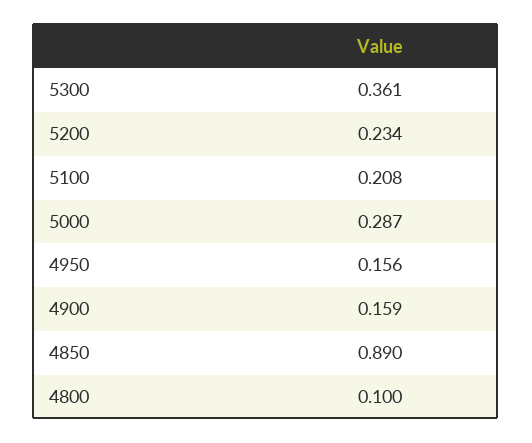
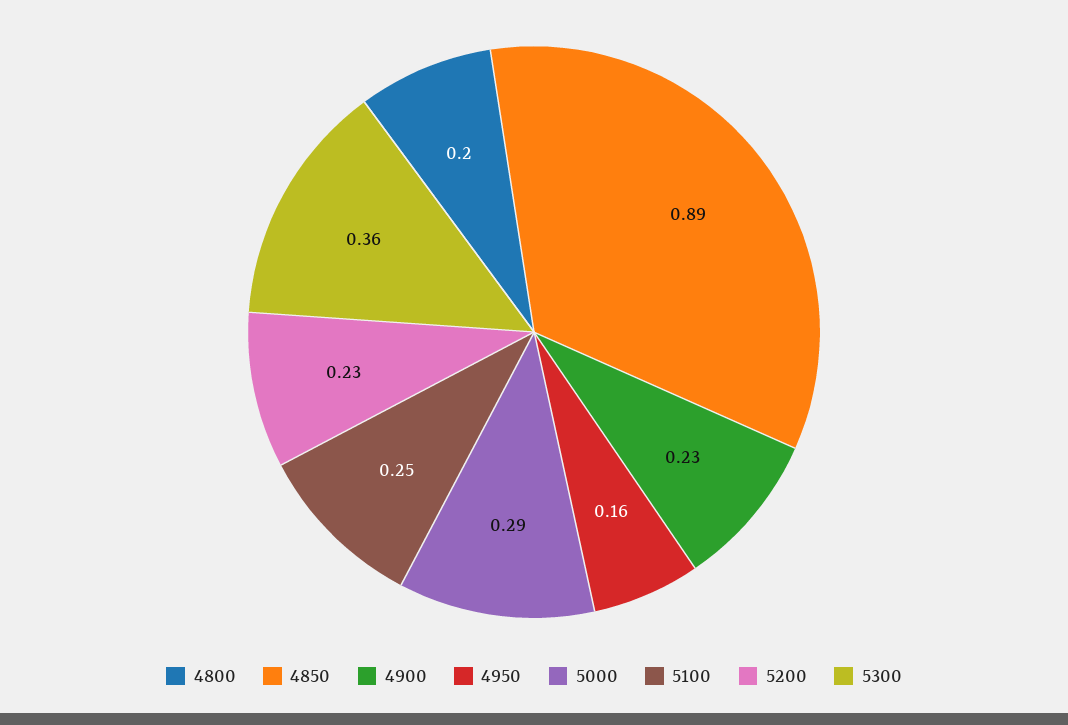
5100: 0.208 -> 0.25
4900: 0.159 -> 0.23
4800: 0.1 -> 0.2

